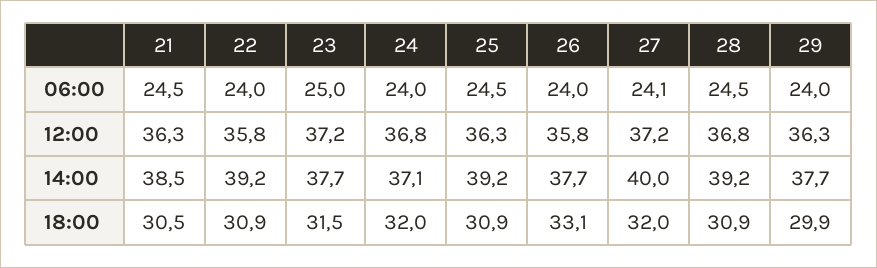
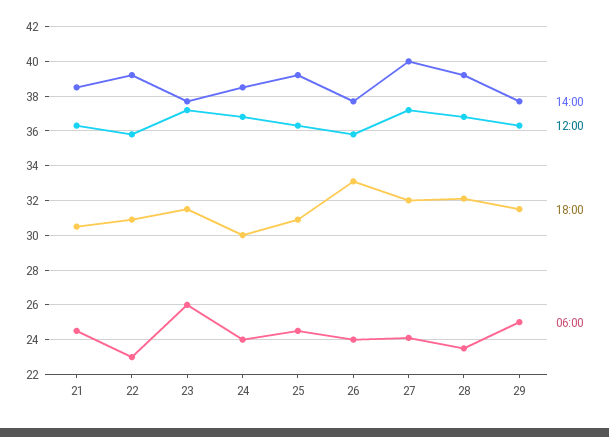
06:00, 22: 24 -> 23
06:00, 23: 25 -> 26
06:00, 28: 24.5 -> 23.5
06:00, 29: 24 -> 25
14:00, 24: 37.1 -> 38.5
18:00, 24: 32 -> 30
18:00, 28: 30.9 -> 32
18:00, 29: 29.9 -> 31.5

